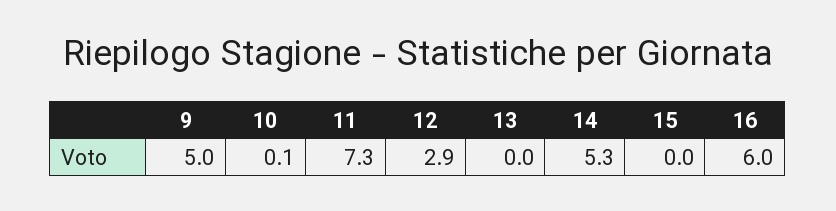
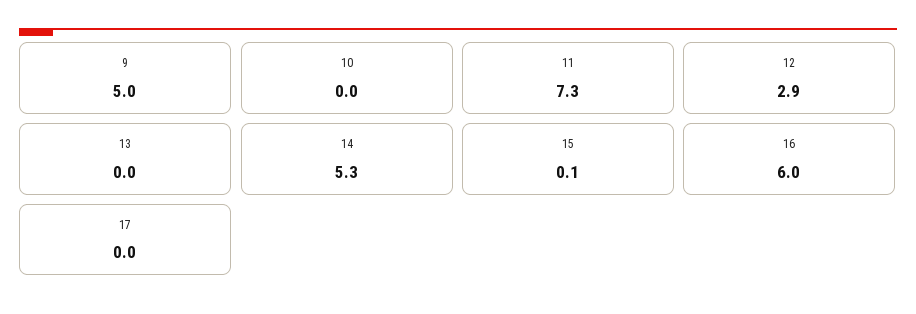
10: 0.1 -> 0
15: 0 -> 0.1
17: none -> 0

